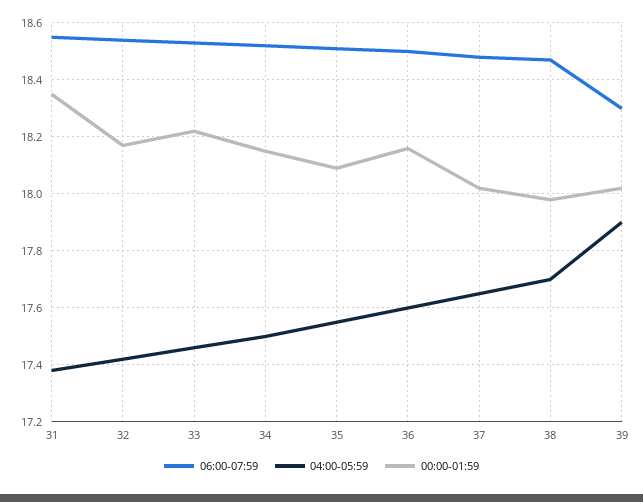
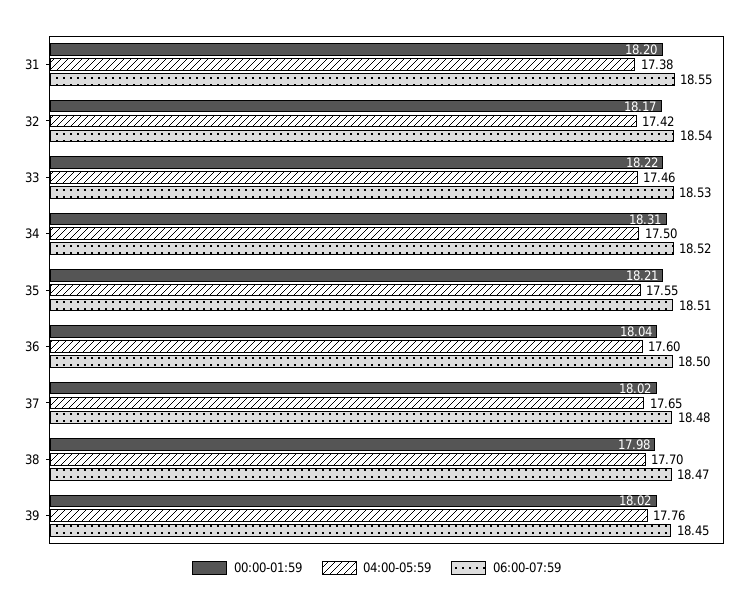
00:00-01:59, 31: 18.35 -> 18.2
00:00-01:59, 34: 18.15 -> 18.31
00:00-01:59, 35: 18.1 -> 18.21
00:00-01:59, 36: 18.15 -> 18.04
06:00-07:59, 39: 18.3 -> 18.45
04:00-05:59, 39: 17.9 -> 17.76

